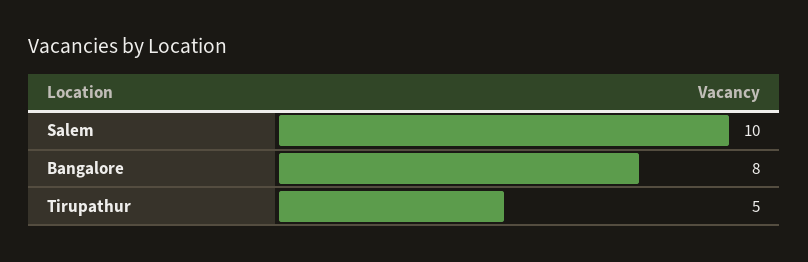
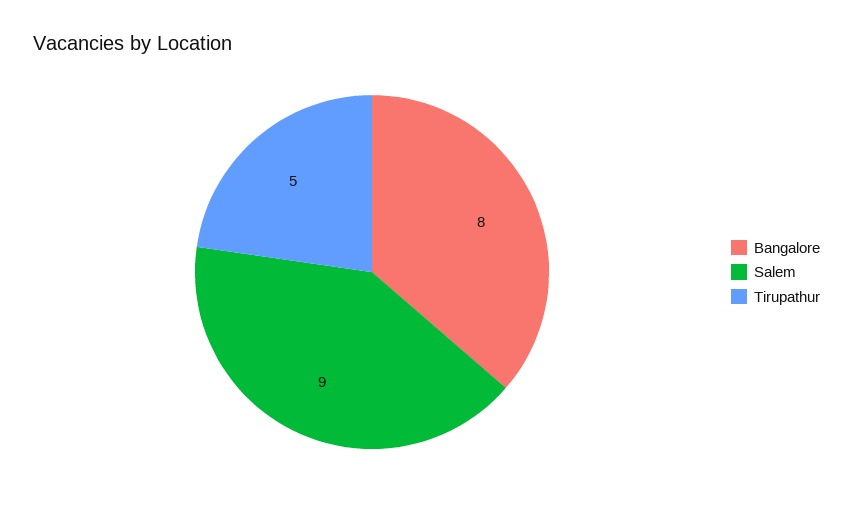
Salem: 10 -> 9

